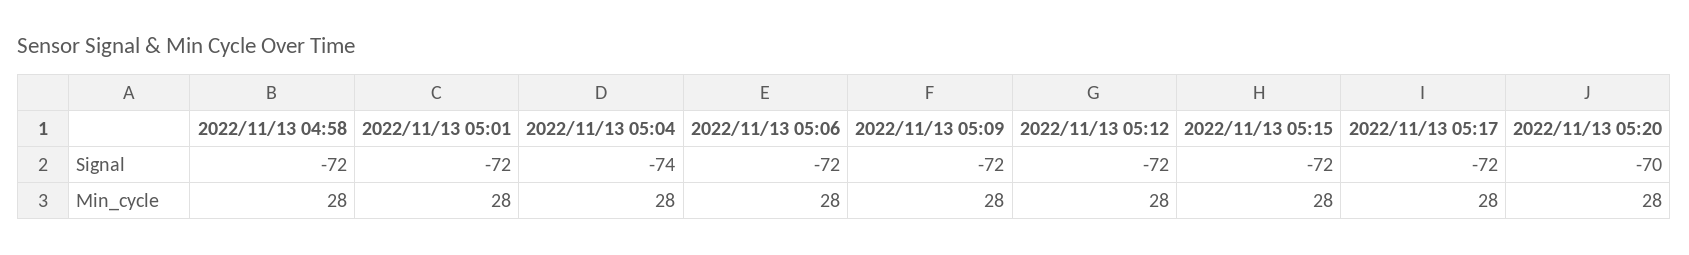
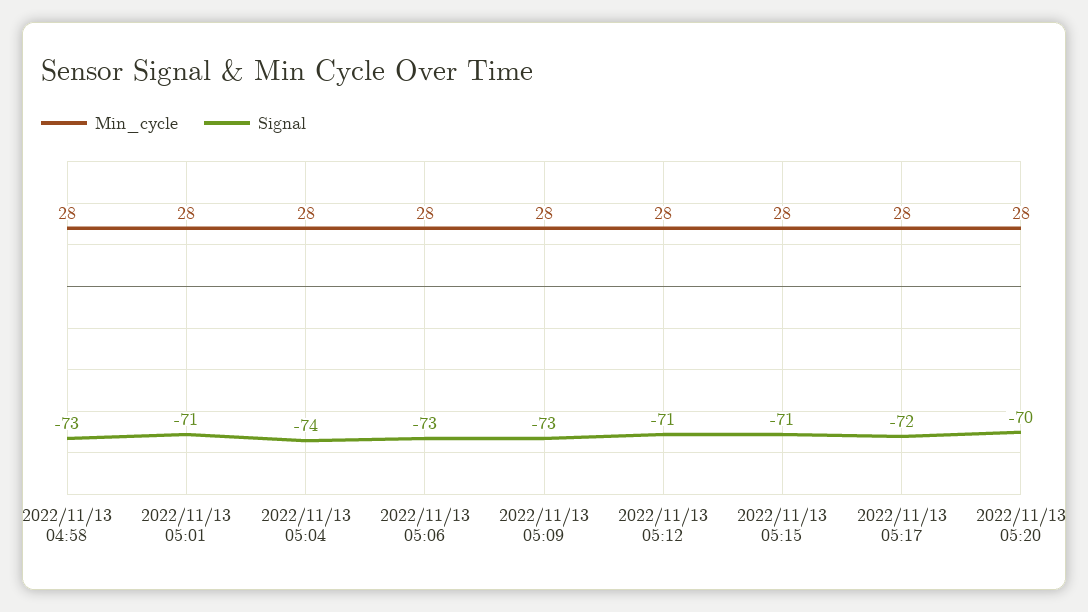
Signal, 2022/11/13 04:58: -72 -> -73
Signal, 2022/11/13 05:01: -72 -> -71
Signal, 2022/11/13 05:06: -72 -> -73
Signal, 2022/11/13 05:09: -72 -> -73
Signal, 2022/11/13 05:12: -72 -> -71
Signal, 2022/11/13 05:15: -72 -> -71

